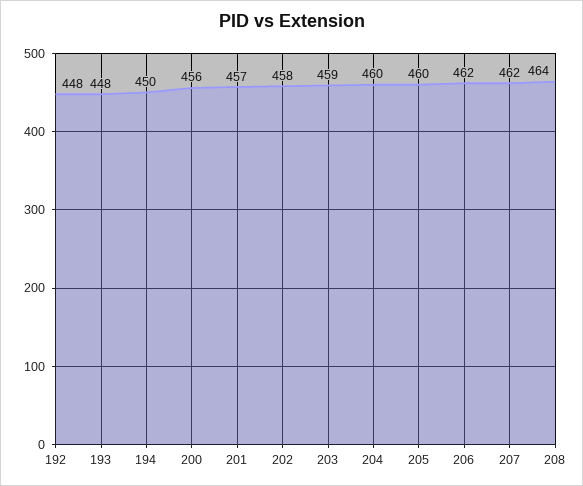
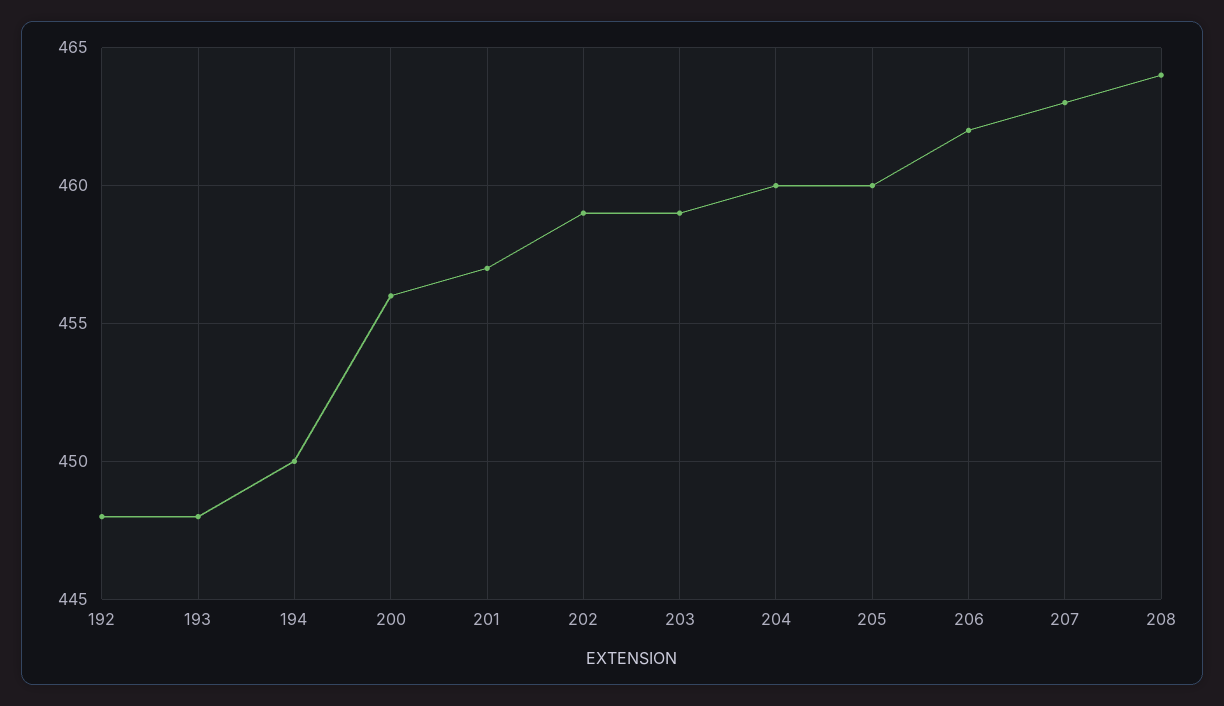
202: 458 -> 459
207: 462 -> 463

